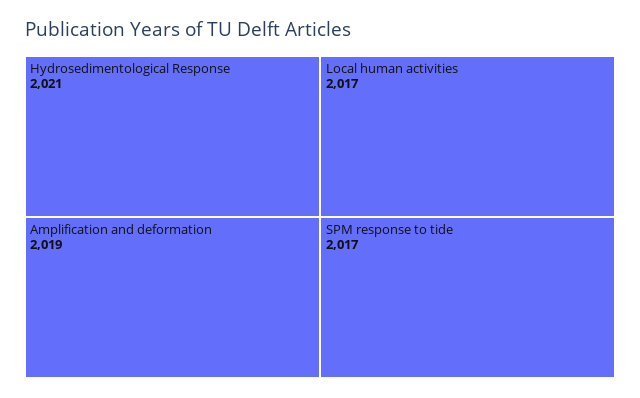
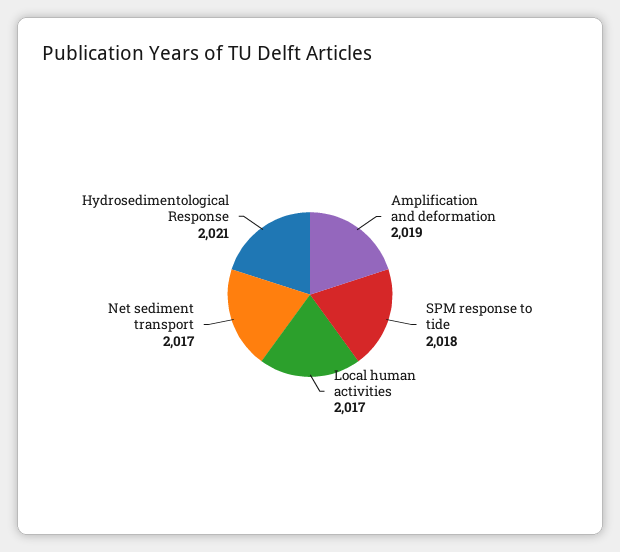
SPM response to tide: 2017 -> 2018
Net sediment transport: none -> 2017

